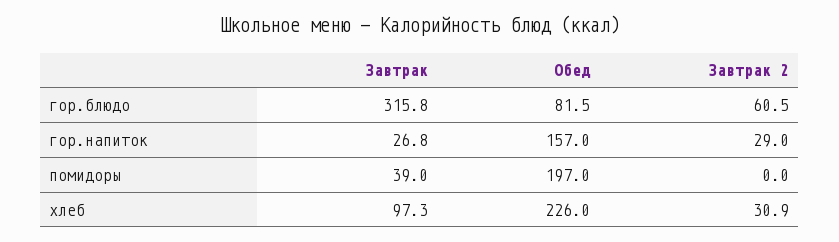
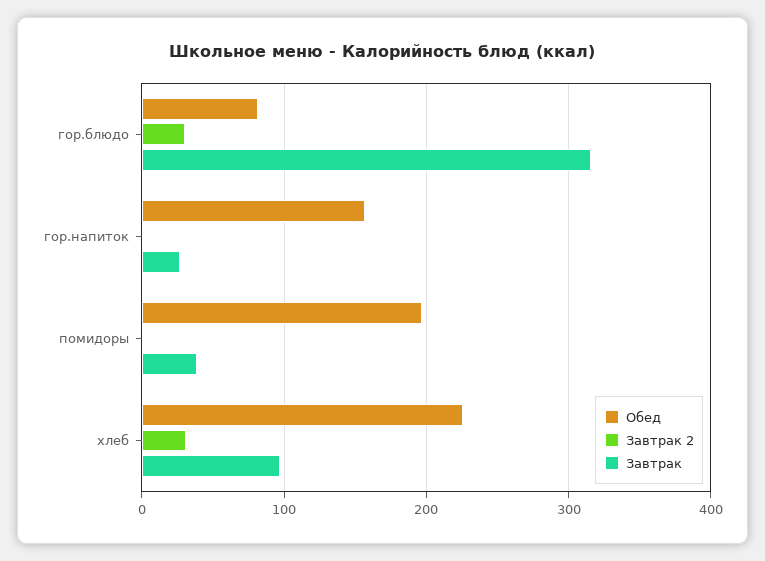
Завтрак 2, гор.блюдо: 60.5 -> 30
Завтрак 2, гор.напиток: 29 -> 0

